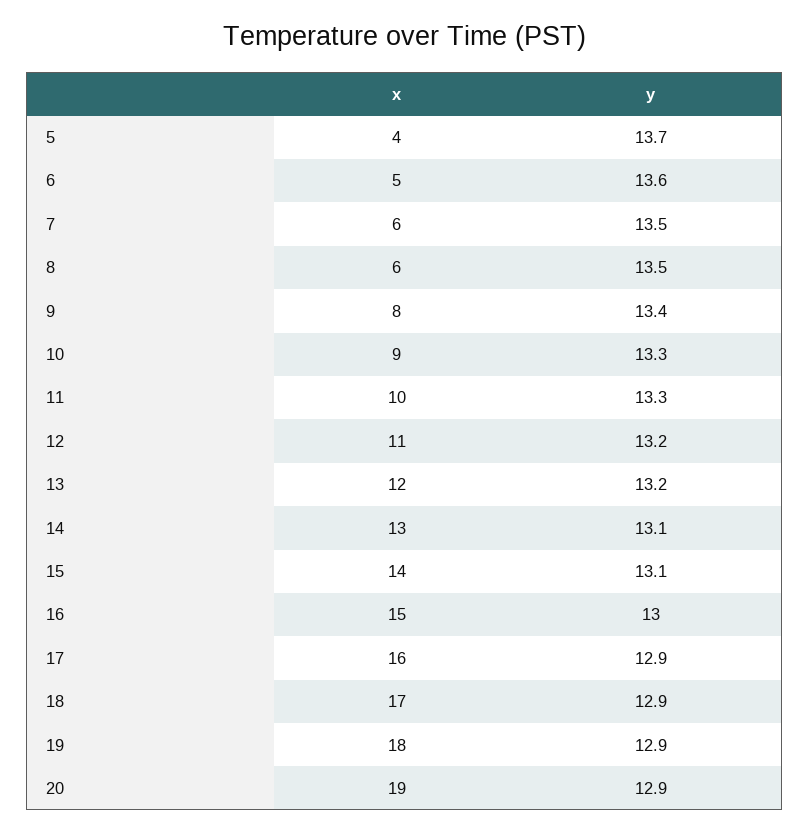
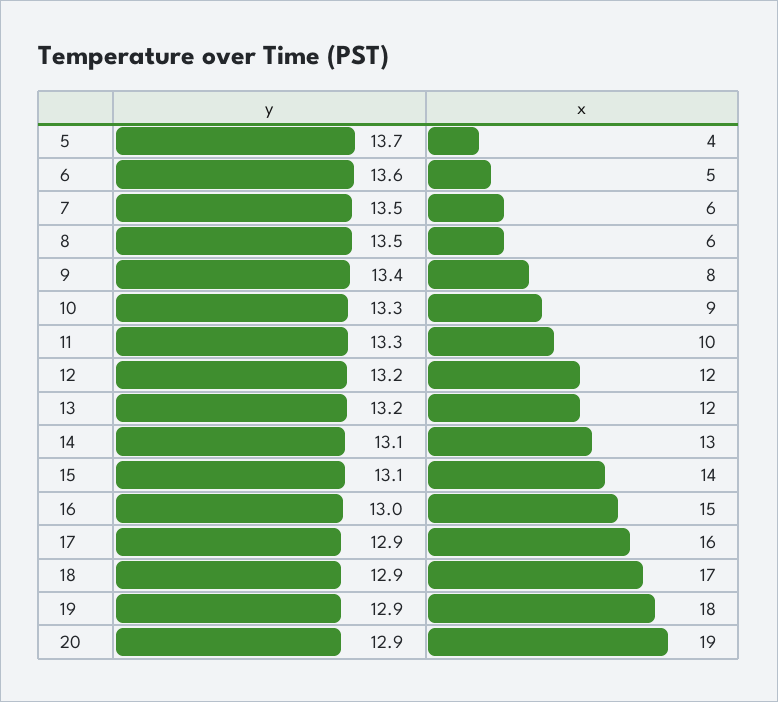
x, 12: 11 -> 12

